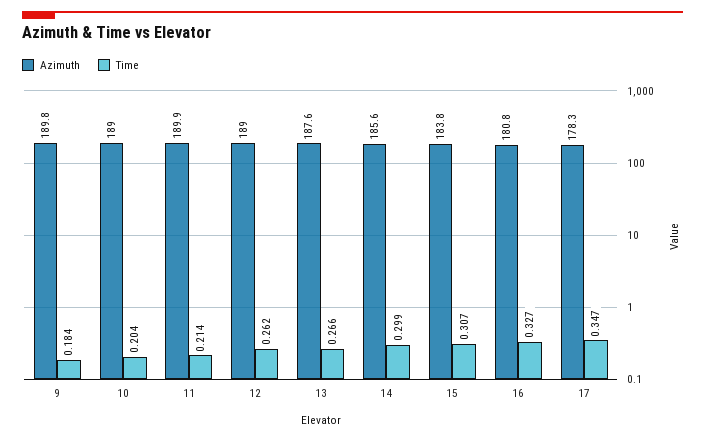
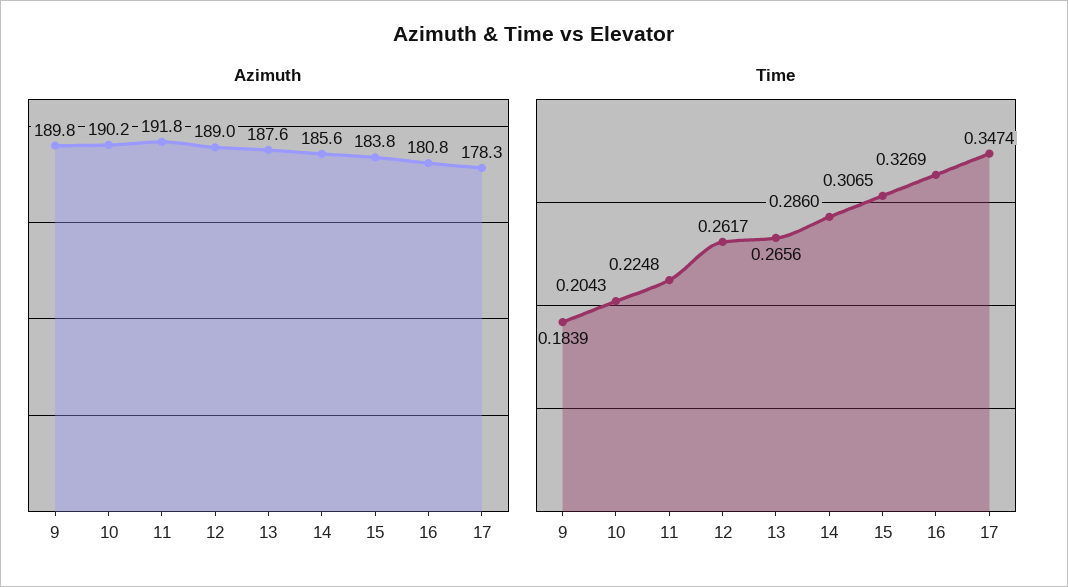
Azimuth, 10: 189 -> 190.2
Azimuth, 11: 189.9 -> 191.8
Time, 11: 0.214 -> 0.2248
Time, 14: 0.299 -> 0.286

